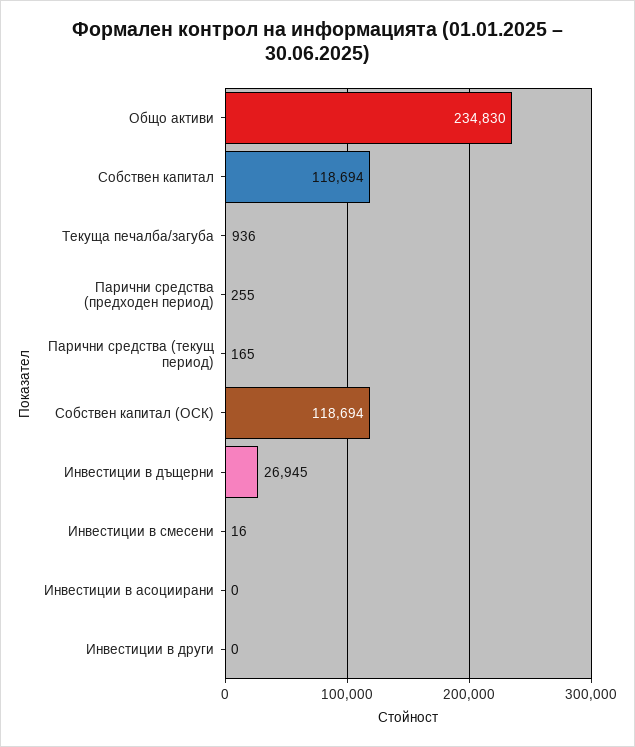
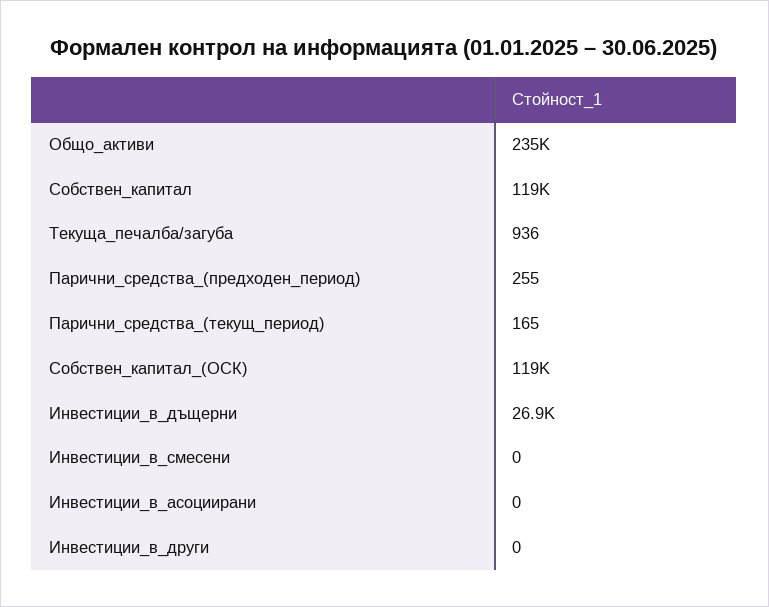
Инвестиции в смесени: 16 -> 0

